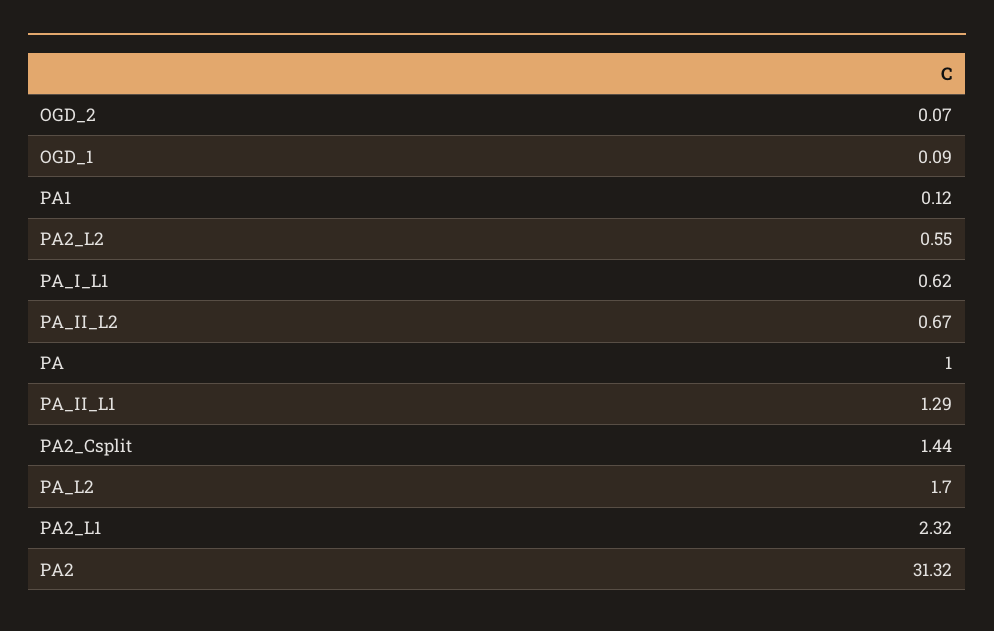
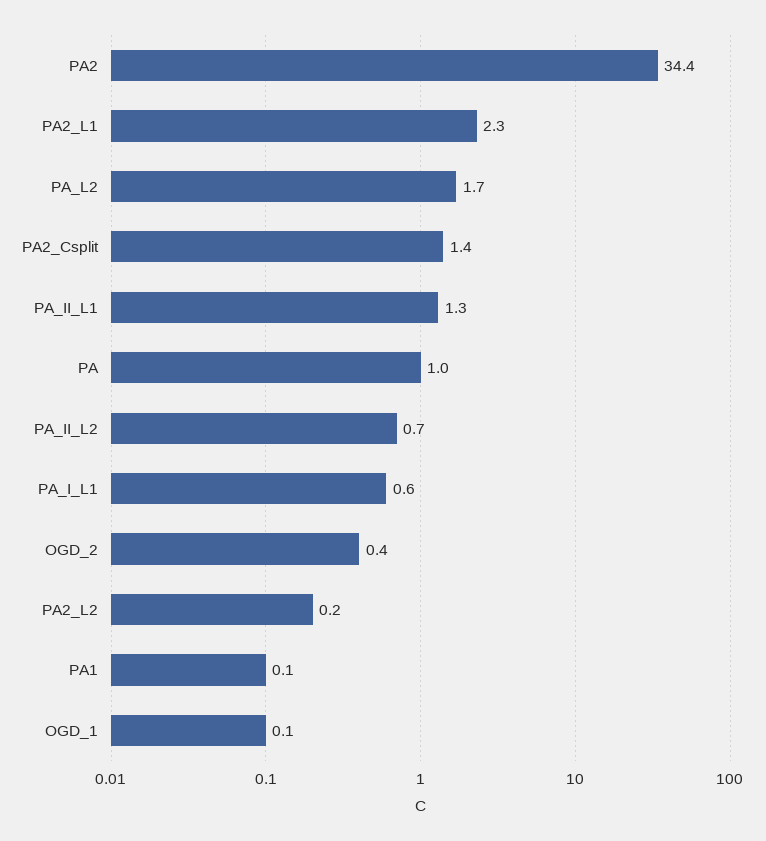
OGD_2: 0.07 -> 0.4
PA2_L2: 0.55 -> 0.2
PA2: 31.32 -> 34.4

